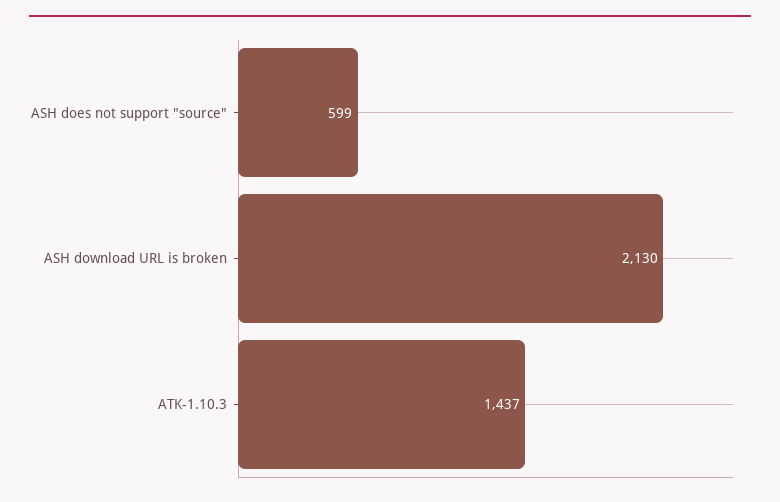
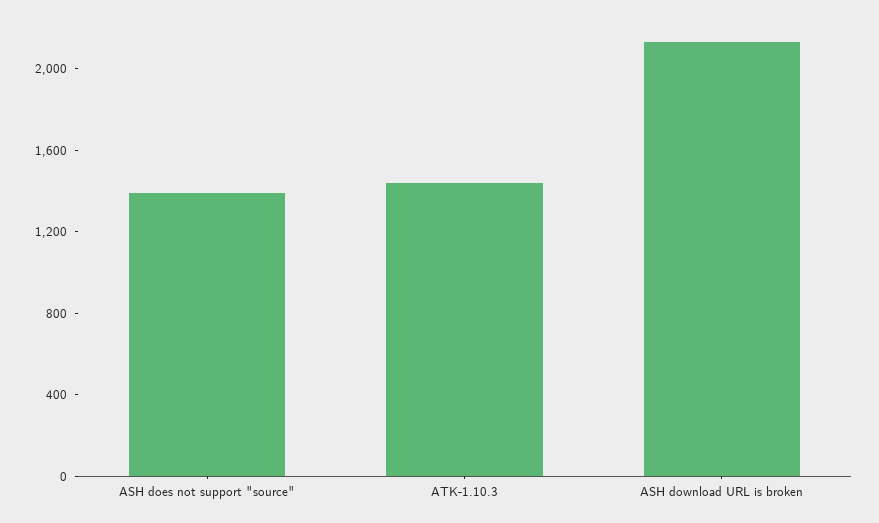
ASH does not support "source": 599 -> 1400

